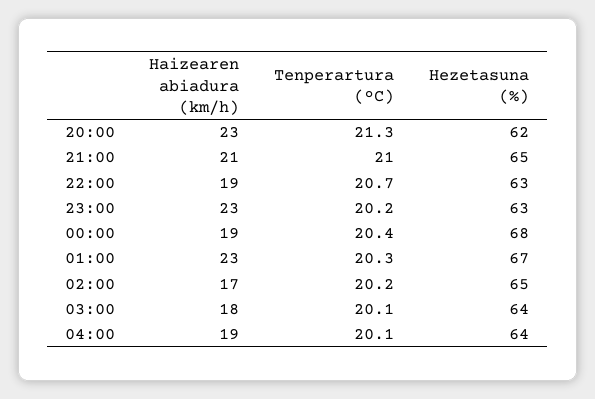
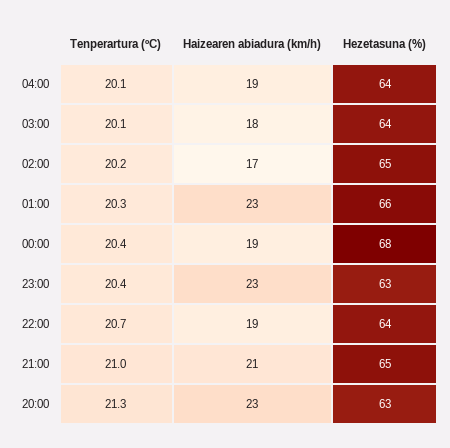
Hezetasuna (%), 20:00: 62 -> 63
Hezetasuna (%), 22:00: 63 -> 64
Tenperartura (ºC), 23:00: 20.2 -> 20.4
Hezetasuna (%), 01:00: 67 -> 66

